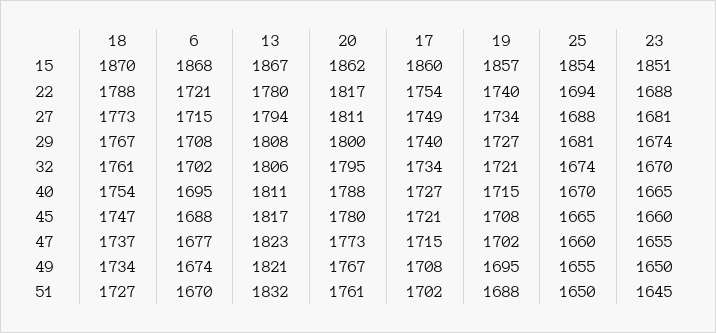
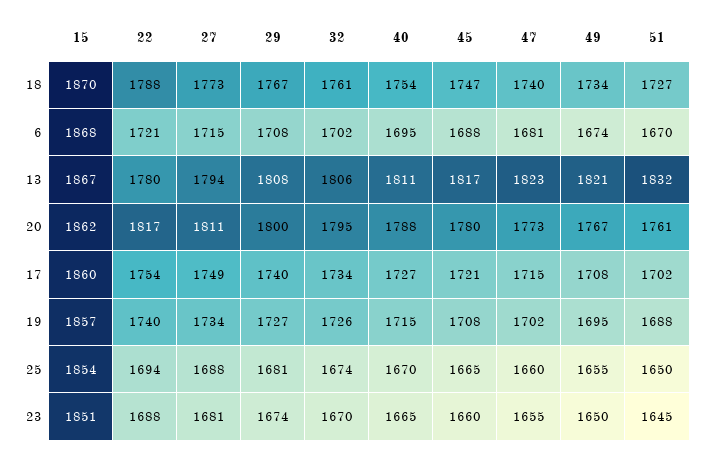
19, 32: 1721 -> 1726
18, 47: 1737 -> 1740
6, 47: 1677 -> 1681

